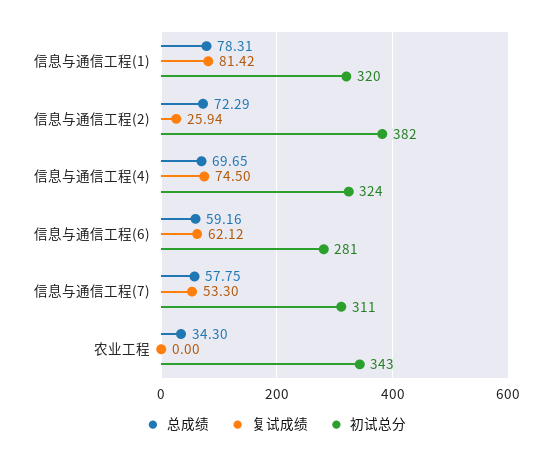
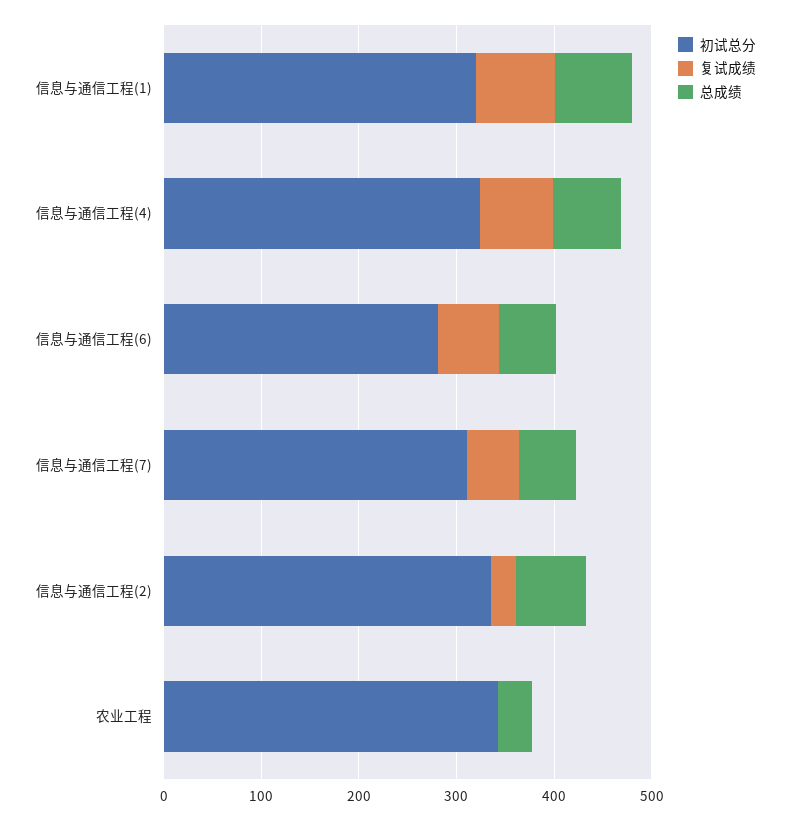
初试总分, 信息与通信工程(2): 382 -> 340

